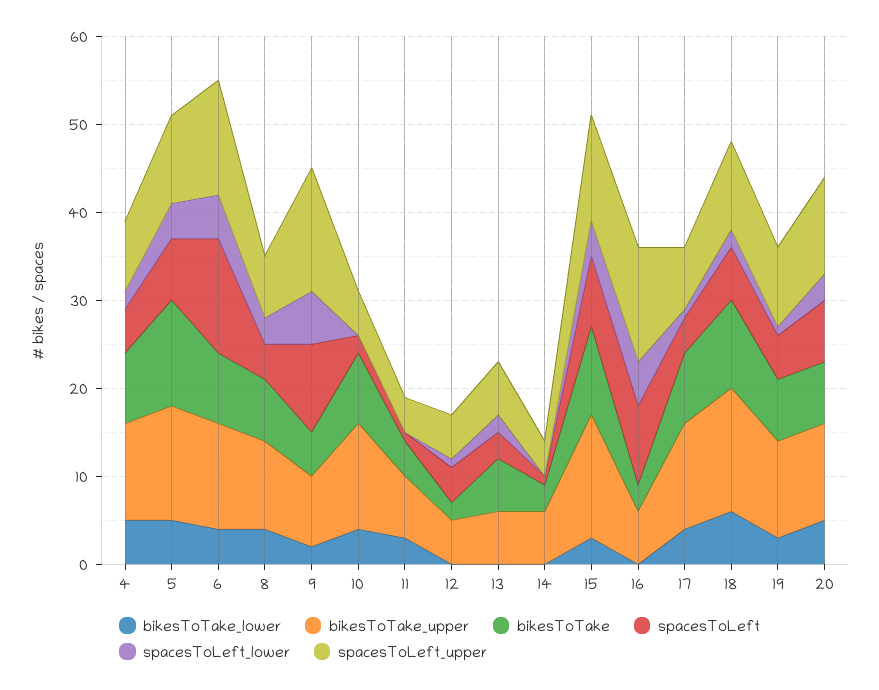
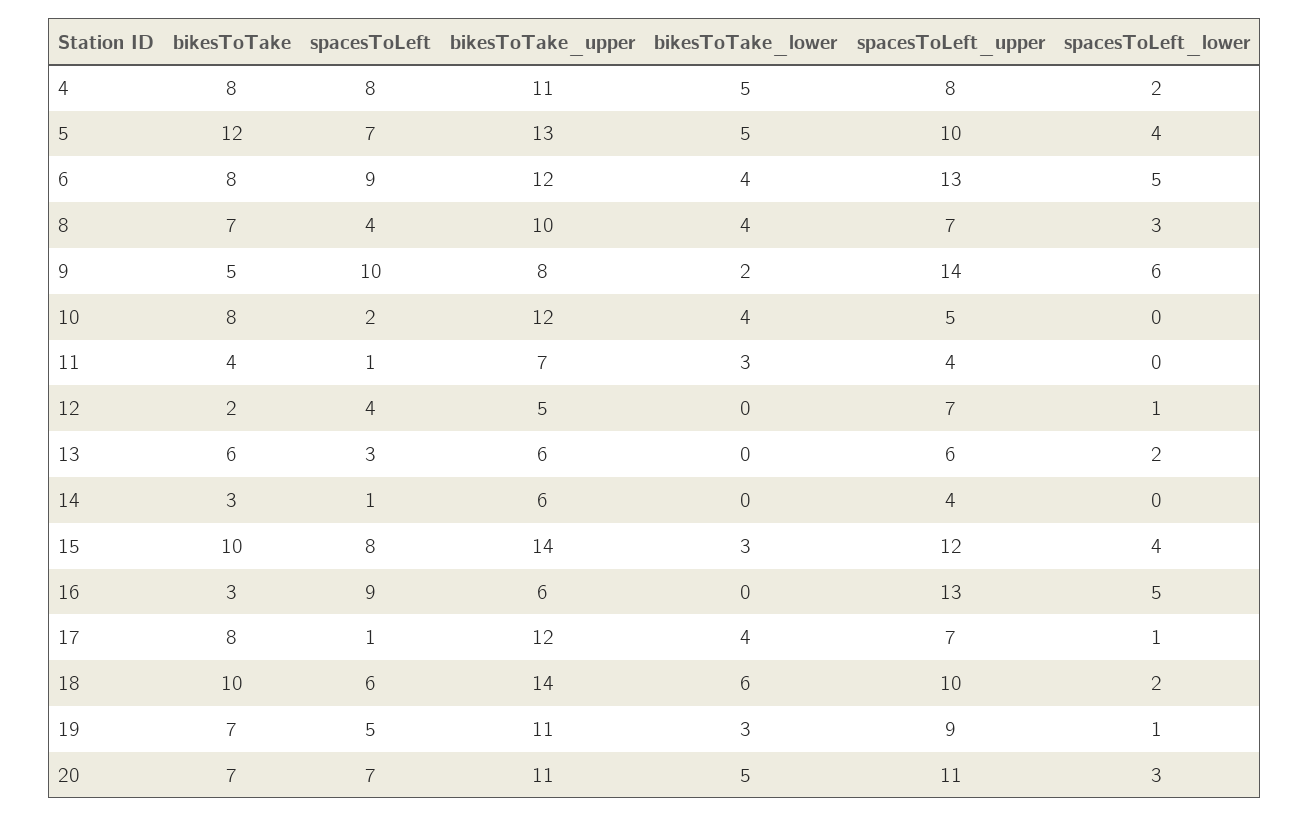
spacesToLeft, 4: 5 -> 8
spacesToLeft, 6: 13 -> 9
spacesToLeft_upper, 12: 5 -> 7
spacesToLeft, 17: 4 -> 1

